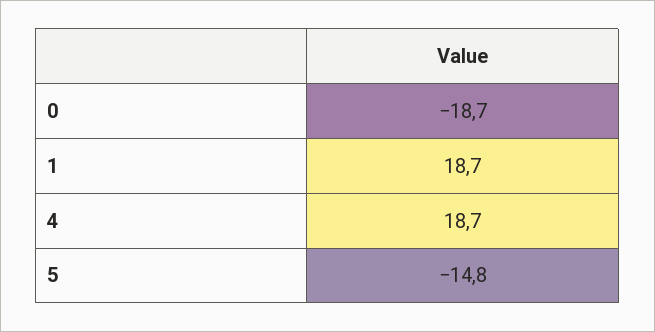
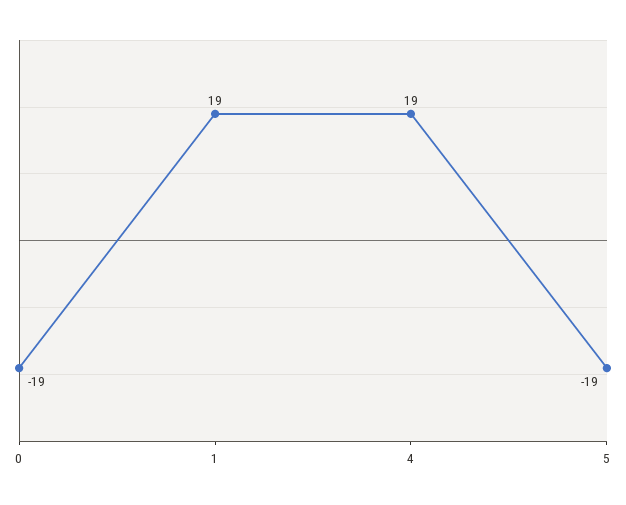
5: -14.8 -> -19

